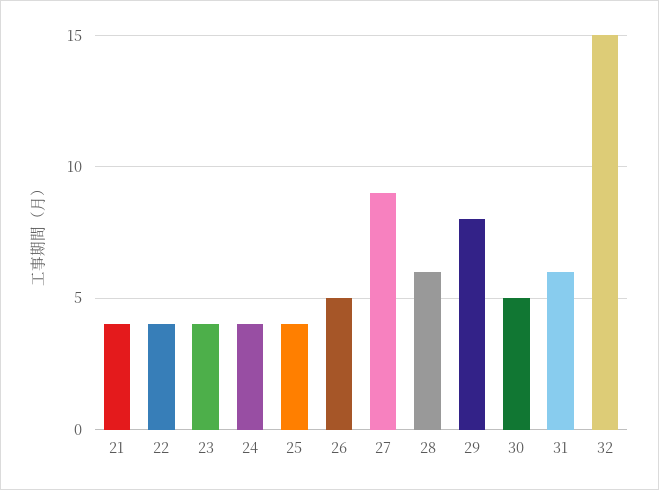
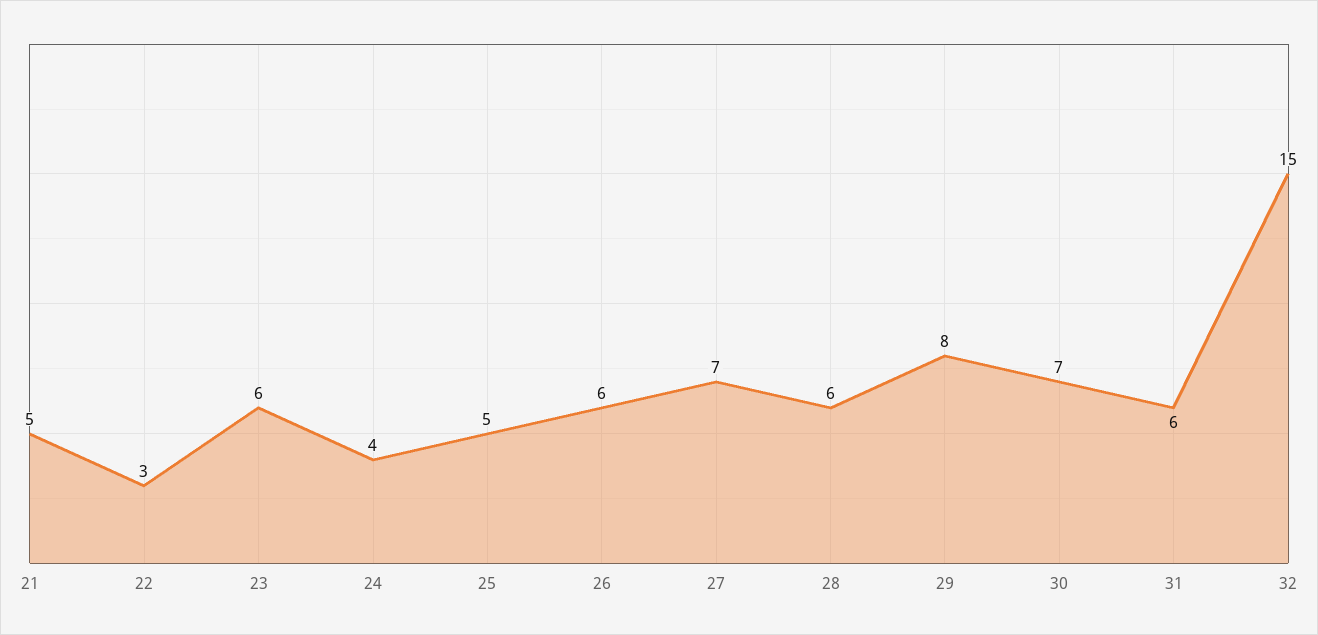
21: 4 -> 5
22: 4 -> 3
23: 4 -> 6
25: 4 -> 5
26: 5 -> 6
27: 9 -> 7
30: 5 -> 7

